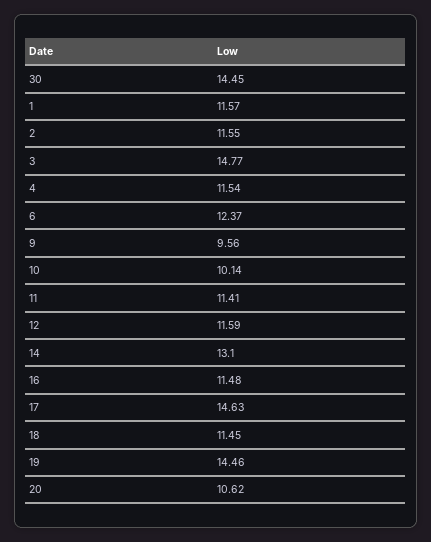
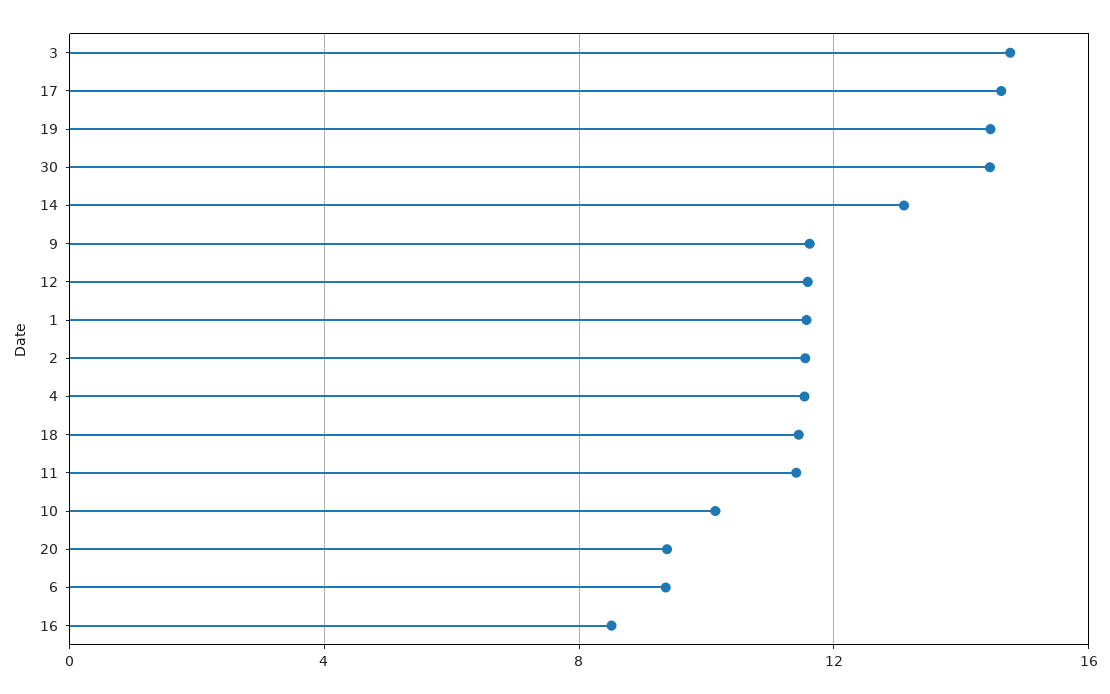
6: 12.37 -> 9.5
9: 9.56 -> 11.5
16: 11.48 -> 8.5
20: 10.62 -> 9.5

